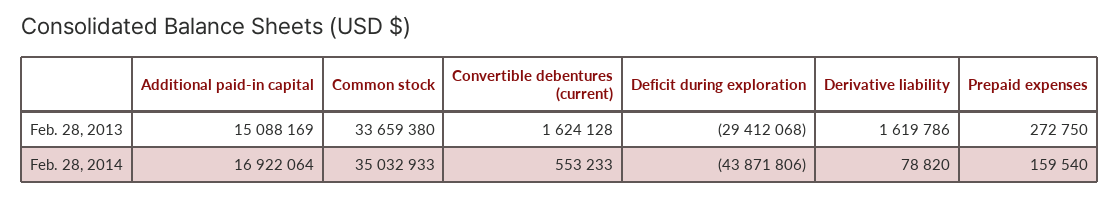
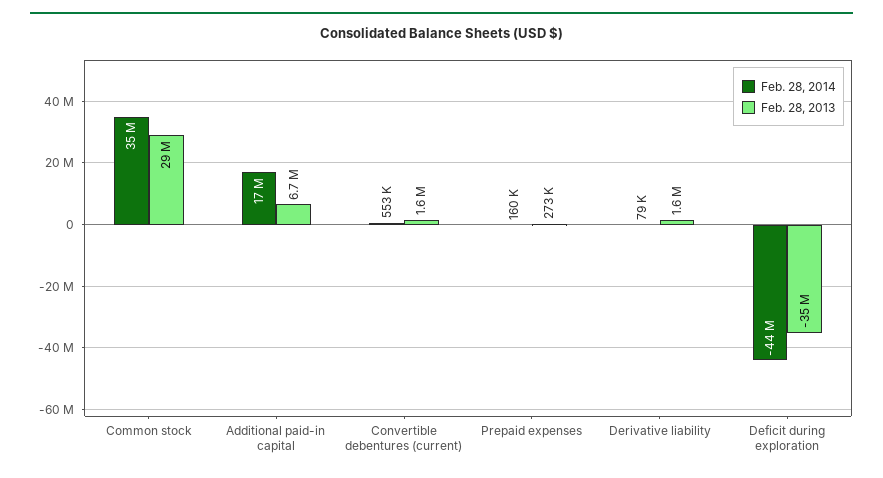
Feb. 28, 2013, Additional paid-in capital: 15088169 -> 6700000
Feb. 28, 2013, Common stock: 33659380 -> 29000000
Feb. 28, 2013, Deficit during exploration: -29412068 -> -35000000

